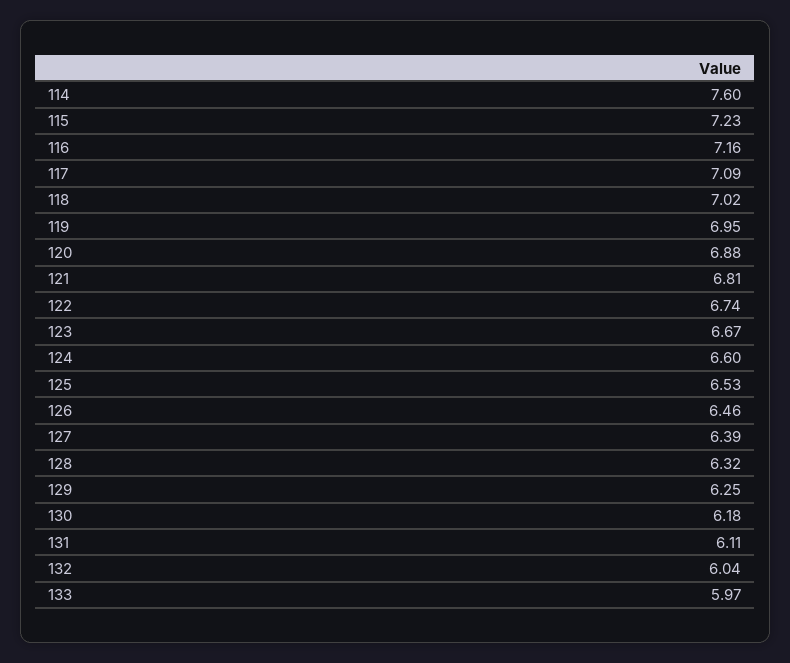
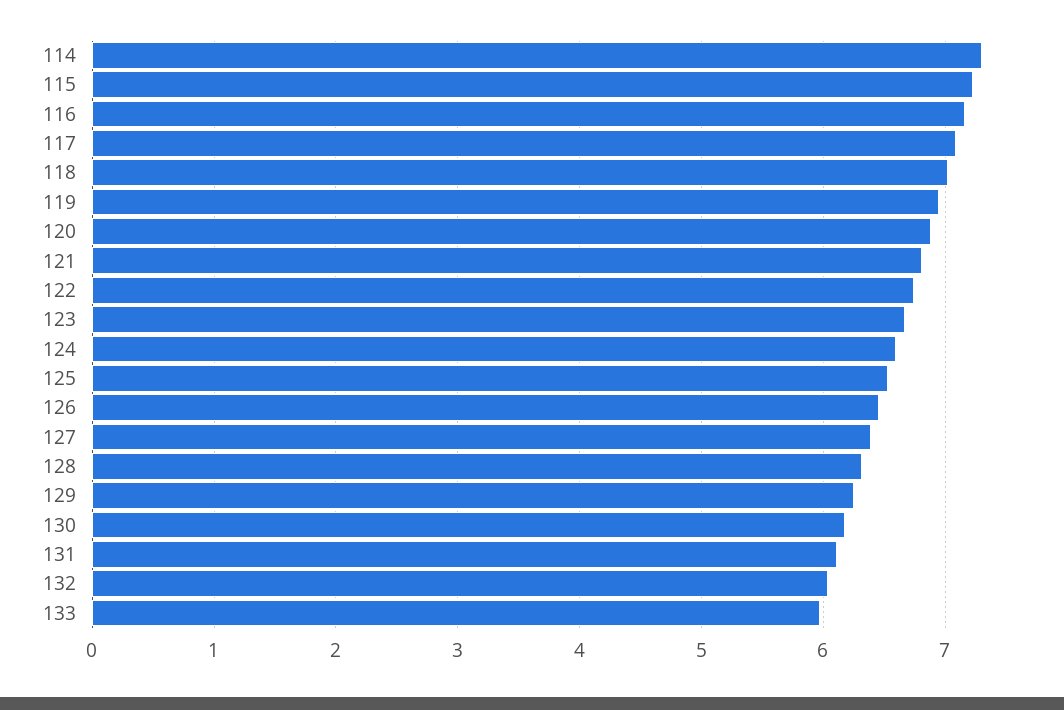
114: 7.6 -> 7.3

